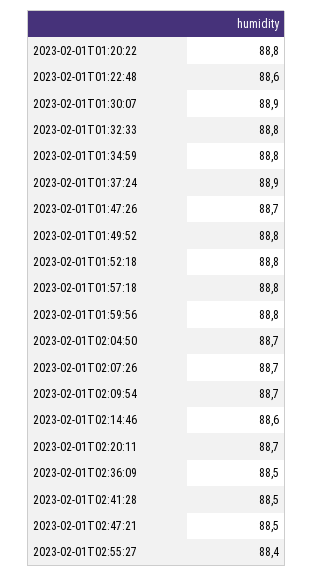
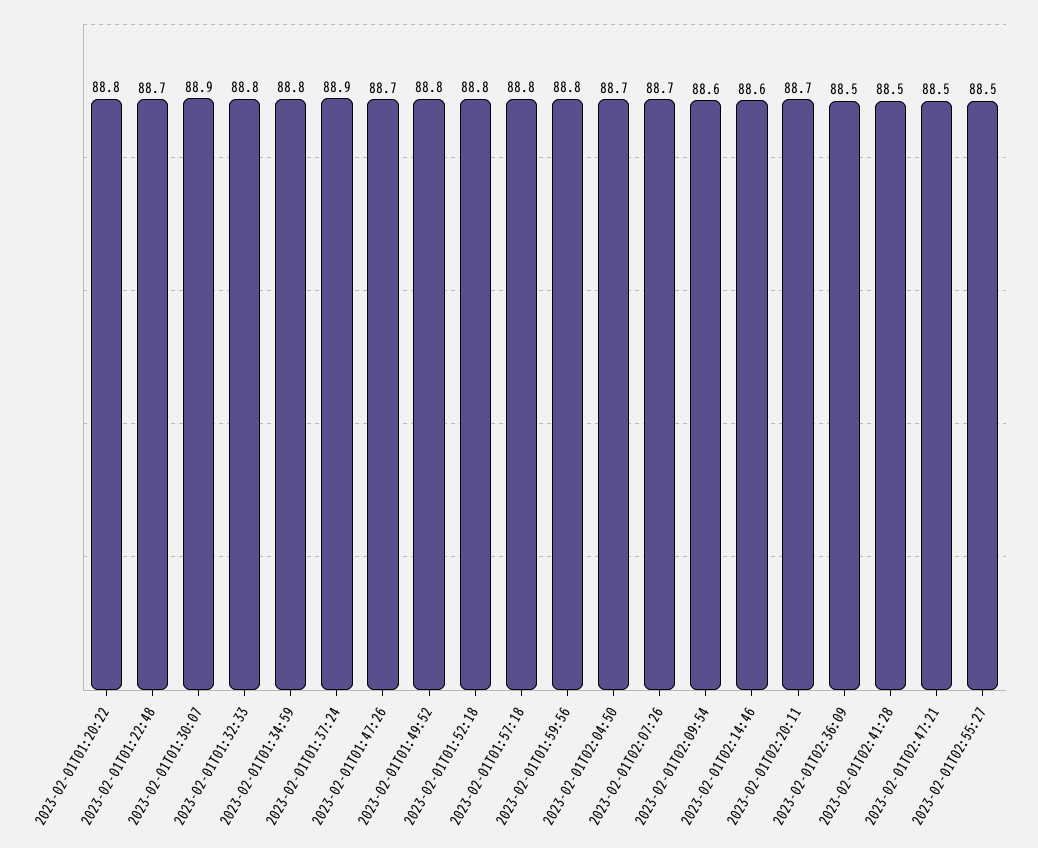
2023-02-01T01:22:48: 88.6 -> 88.7
2023-02-01T02:09:54: 88.7 -> 88.6
2023-02-01T02:55:27: 88.4 -> 88.5

